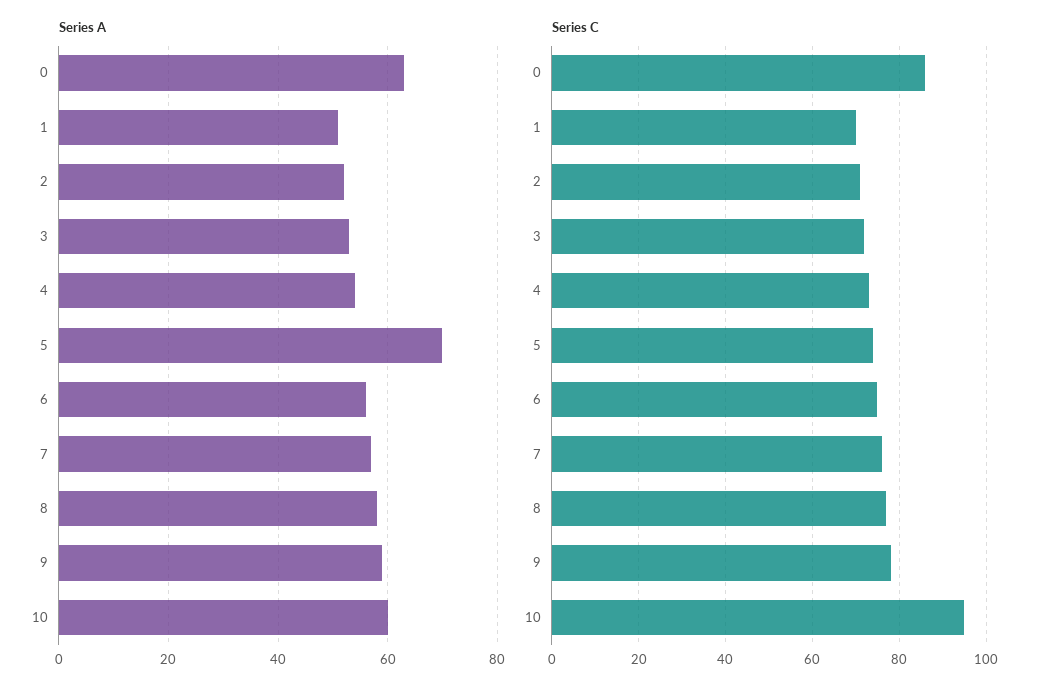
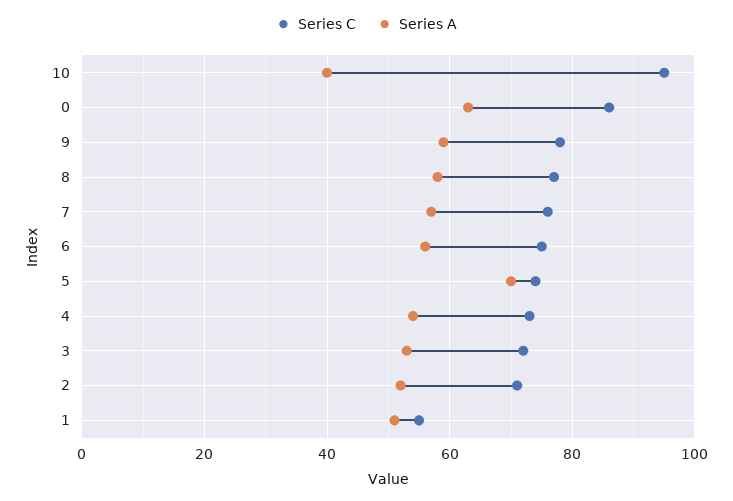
Series A, 10: 60 -> 40
Series C, 1: 70 -> 55

